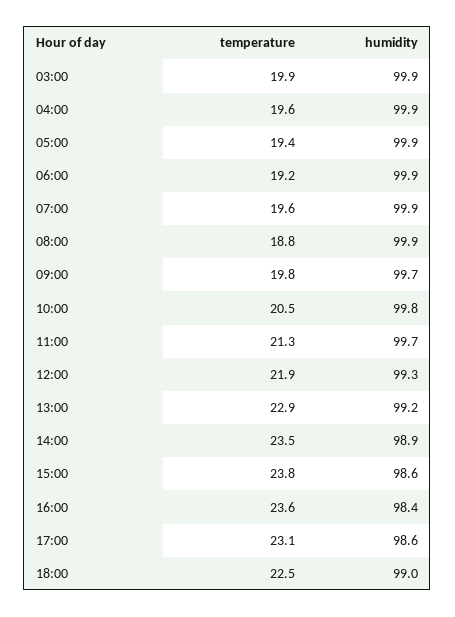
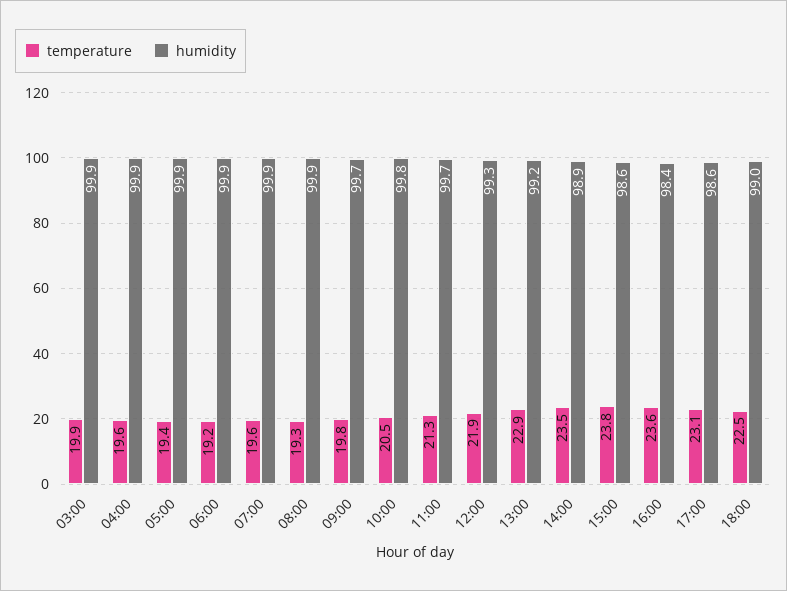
temperature, 08:00: 18.8 -> 19.3

